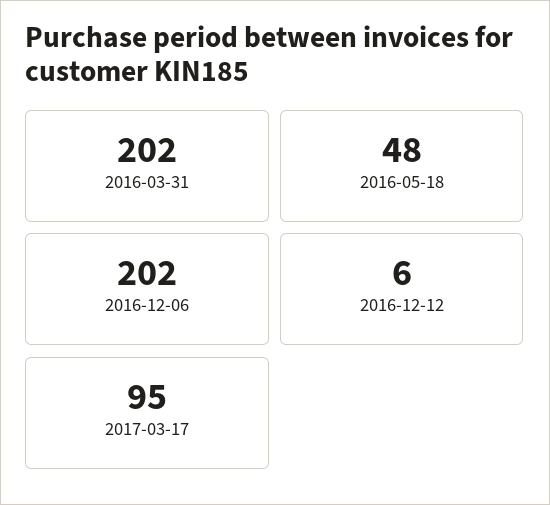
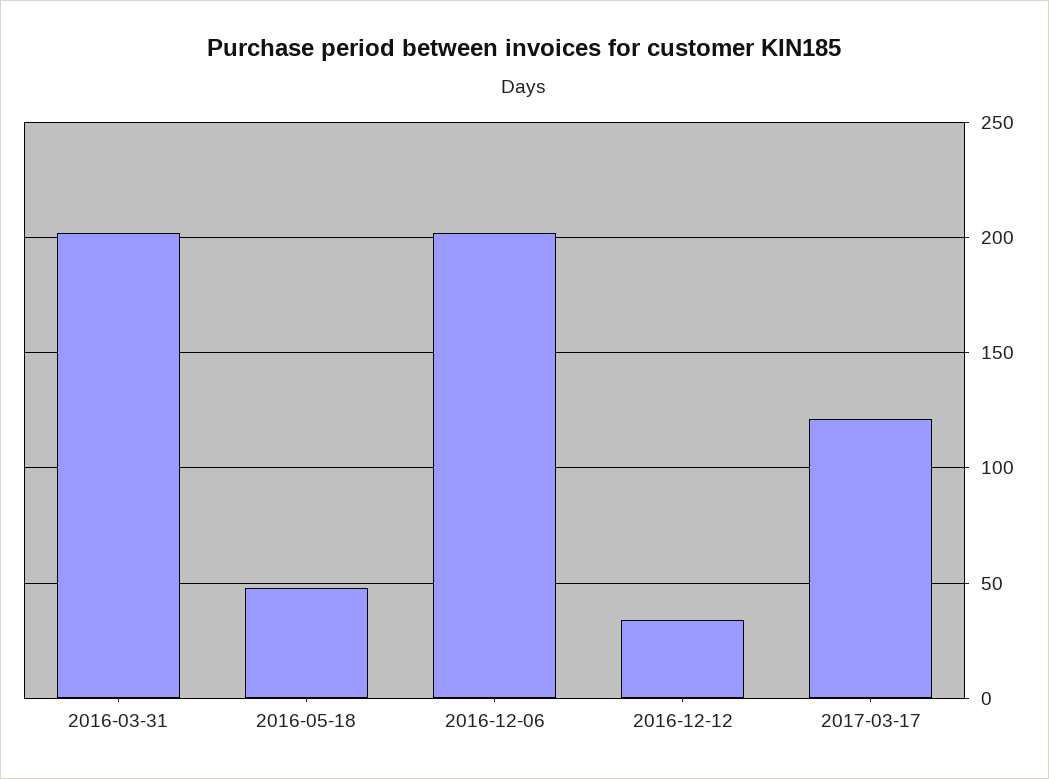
2016-12-12: 6 -> 35
2017-03-17: 95 -> 120

